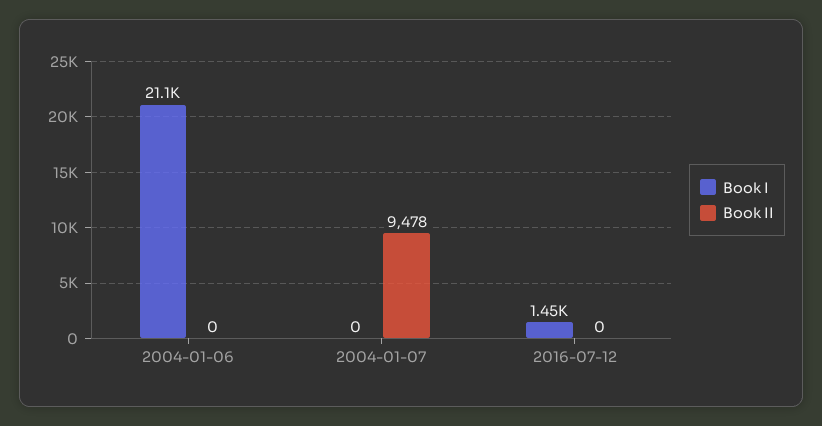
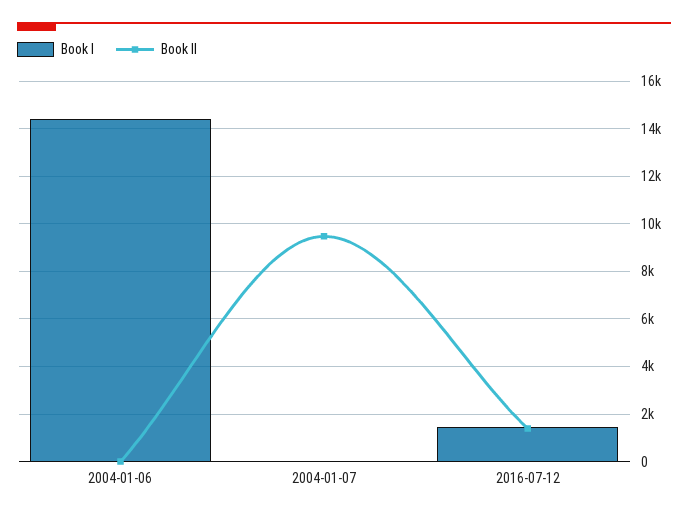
Book I, 2004-01-06: 21100 -> 14500
Book II, 2016-07-12: 0 -> 1500

